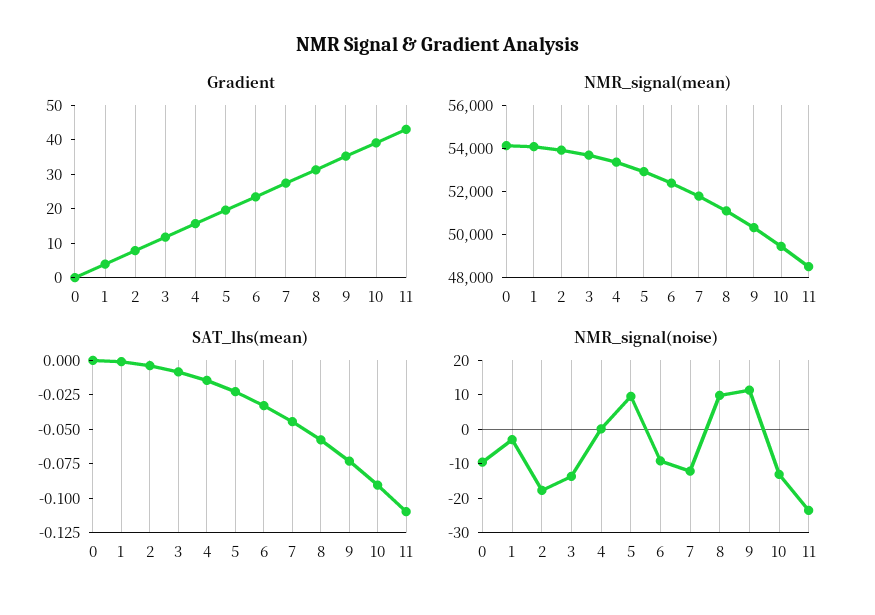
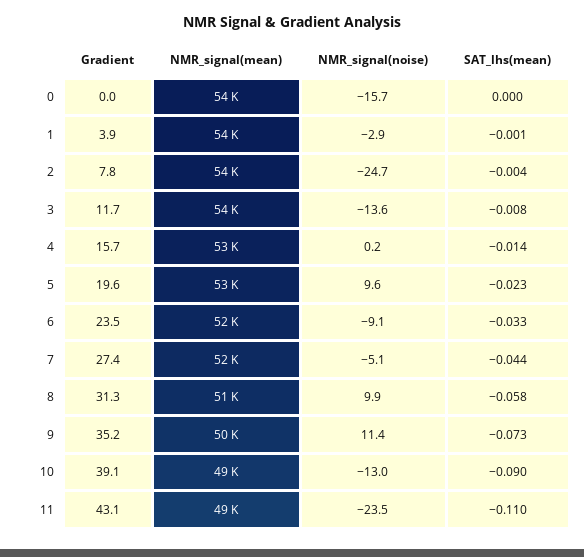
NMR_signal(noise), 0: -10 -> -15.7
NMR_signal(noise), 2: -17.5 -> -24.7
NMR_signal(noise), 7: -12.5 -> -5.1

